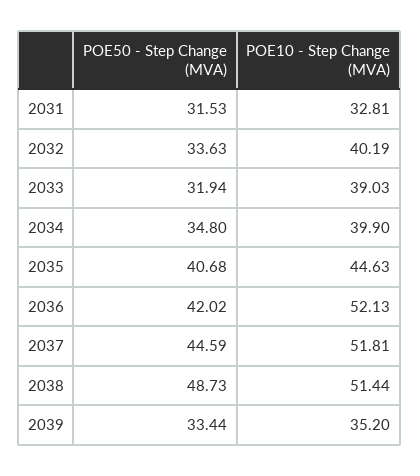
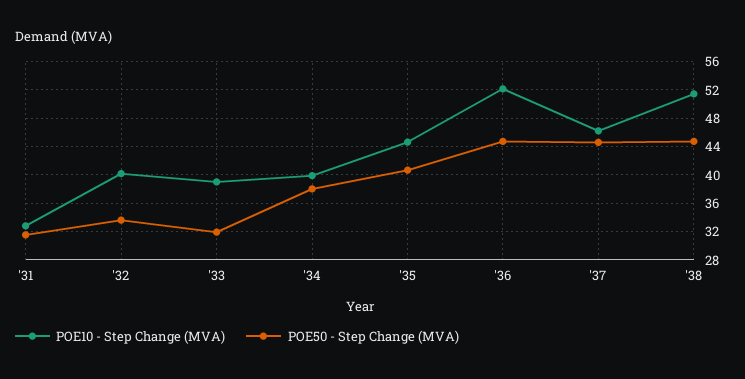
POE50 - Step Change (MVA), 2034: 34.8 -> 38
POE50 - Step Change (MVA), 2036: 42.02 -> 45
POE10 - Step Change (MVA), 2037: 51.81 -> 46
POE50 - Step Change (MVA), 2038: 48.73 -> 45
POE50 - Step Change (MVA), 2039: 33.44 -> none
POE10 - Step Change (MVA), 2039: 35.2 -> none

